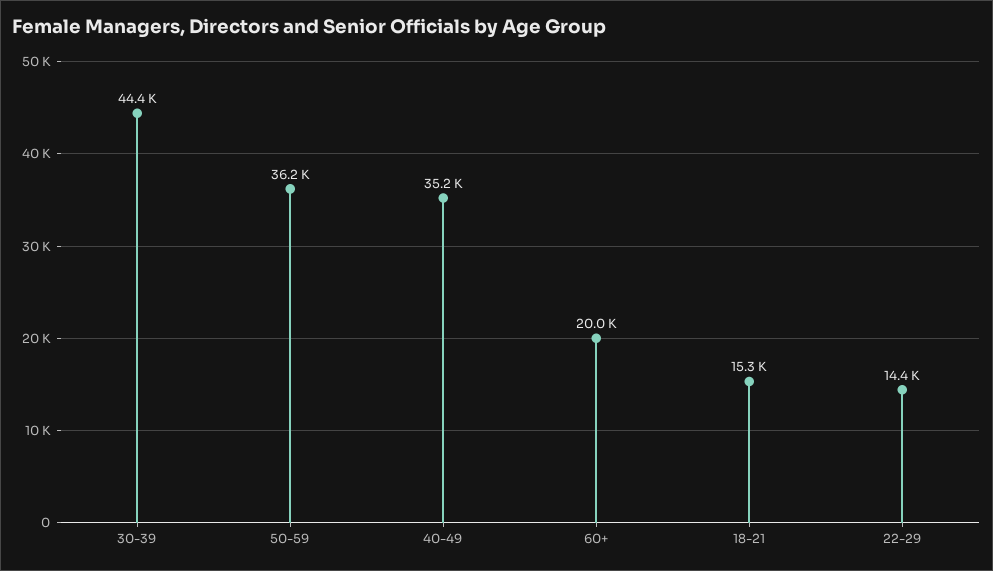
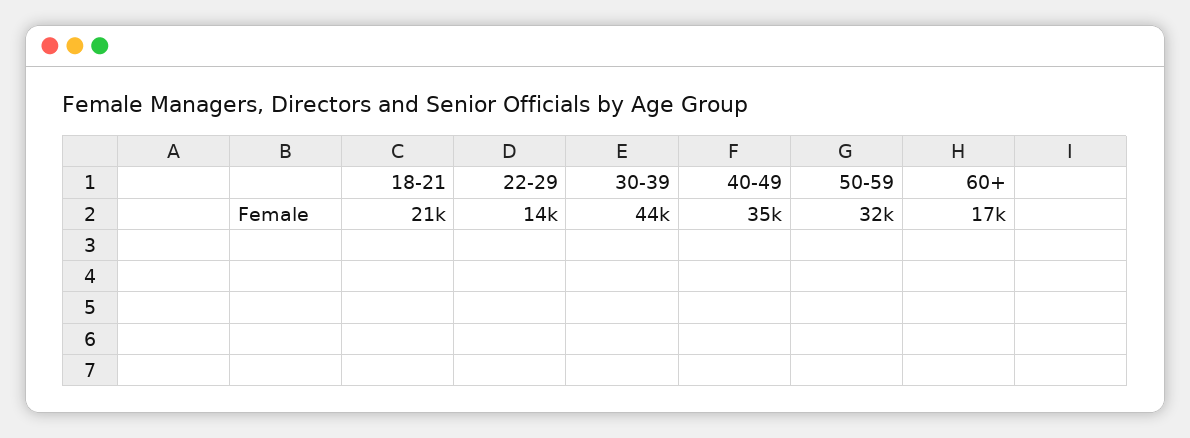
50-59: 36200 -> 32000
60+: 20000 -> 17000
18-21: 15300 -> 21000

